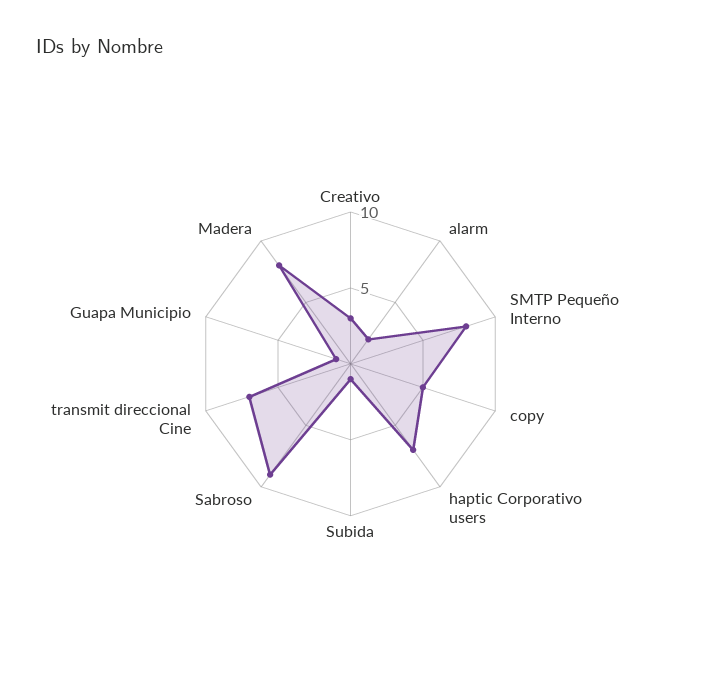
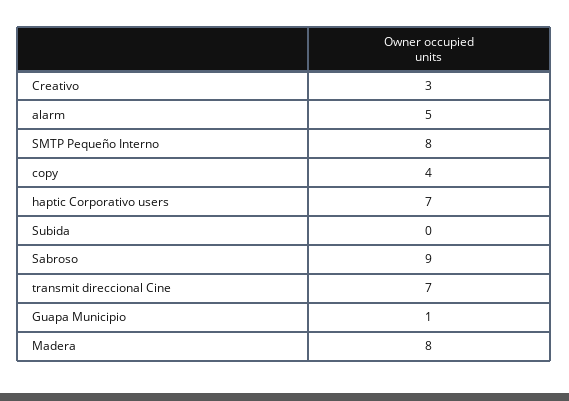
alarm: 2 -> 5
copy: 5 -> 4
Subida: 1 -> 0

